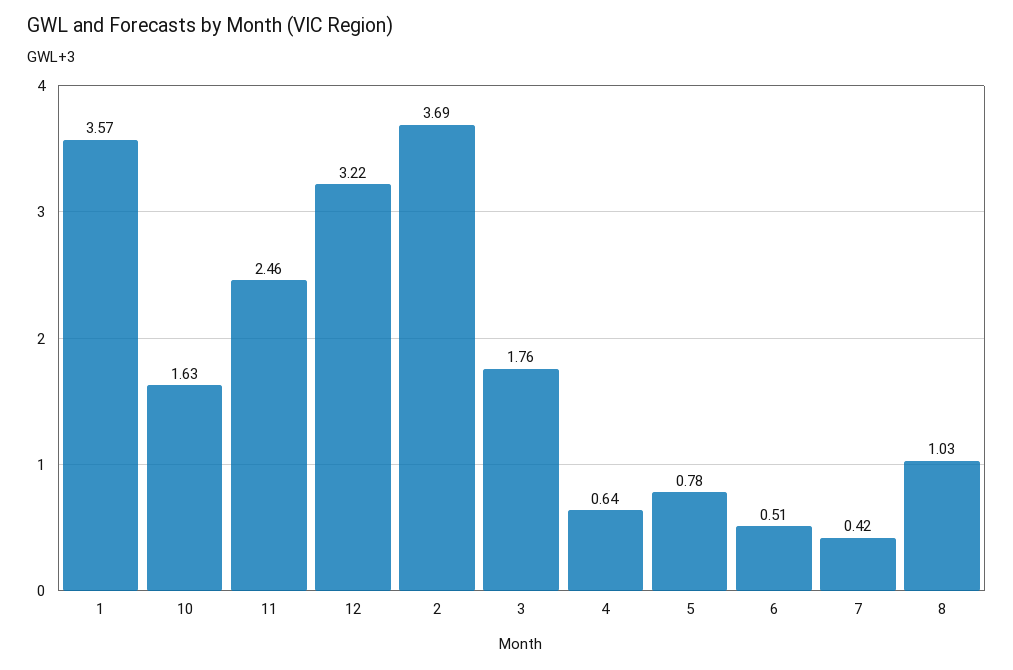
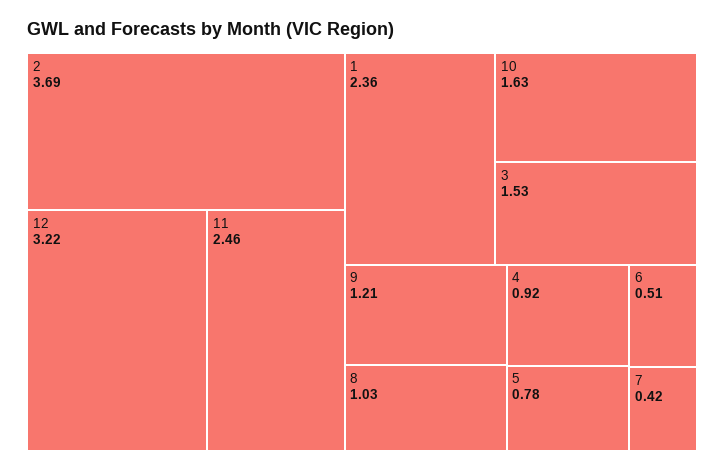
1: 3.57 -> 2.36
3: 1.76 -> 1.53
4: 0.64 -> 0.92
9: none -> 1.21

